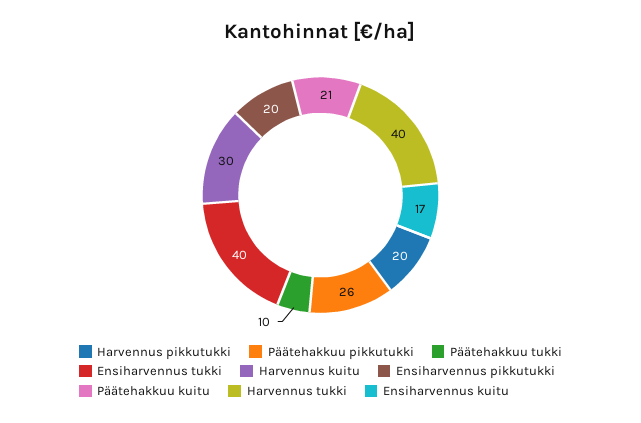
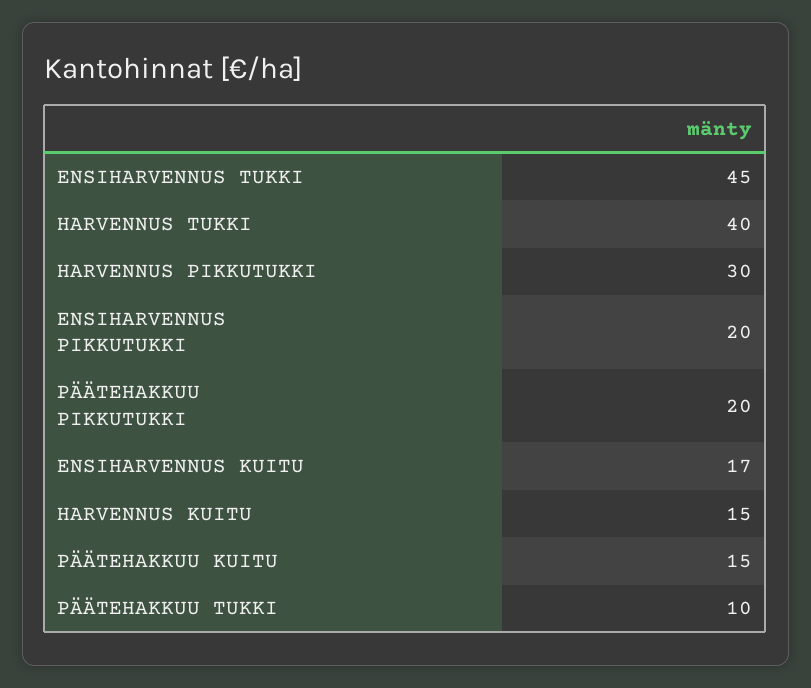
Harvennus pikkutukki: 20 -> 30
Päätehakkuu pikkutukki: 26 -> 20
Ensiharvennus tukki: 40 -> 45
Harvennus kuitu: 30 -> 15
Päätehakkuu kuitu: 21 -> 15

